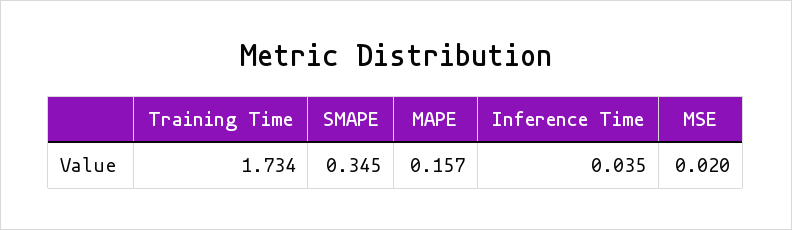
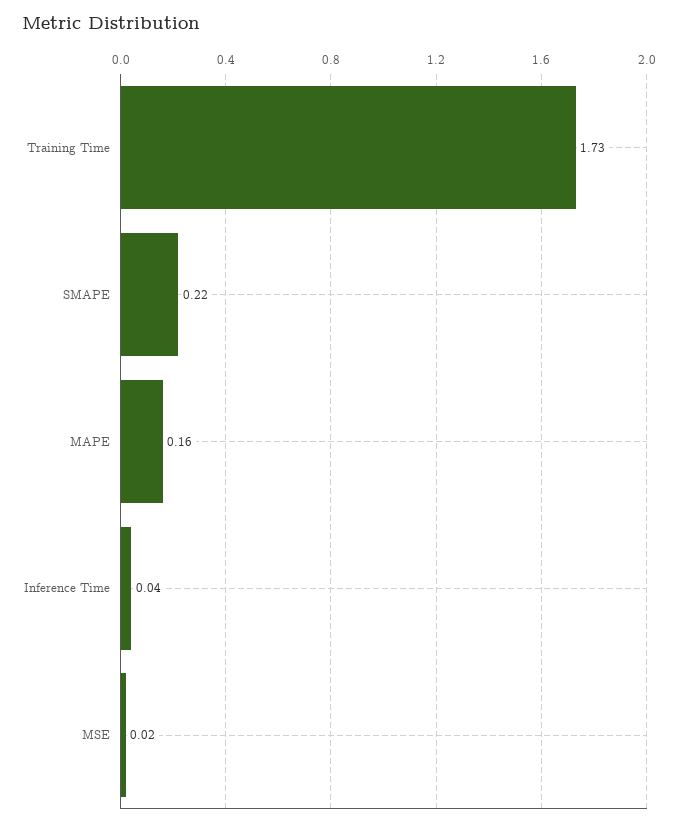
SMAPE: 0.345 -> 0.22

